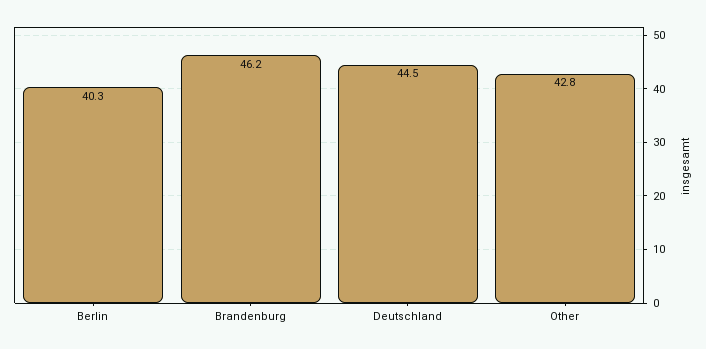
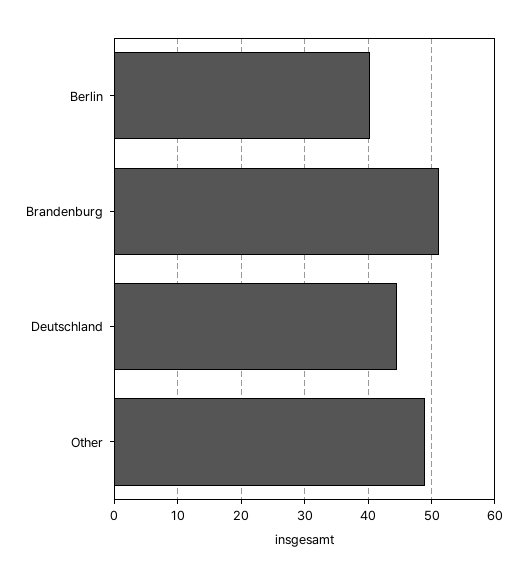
Brandenburg: 46.2 -> 51
Other: 42.8 -> 49

